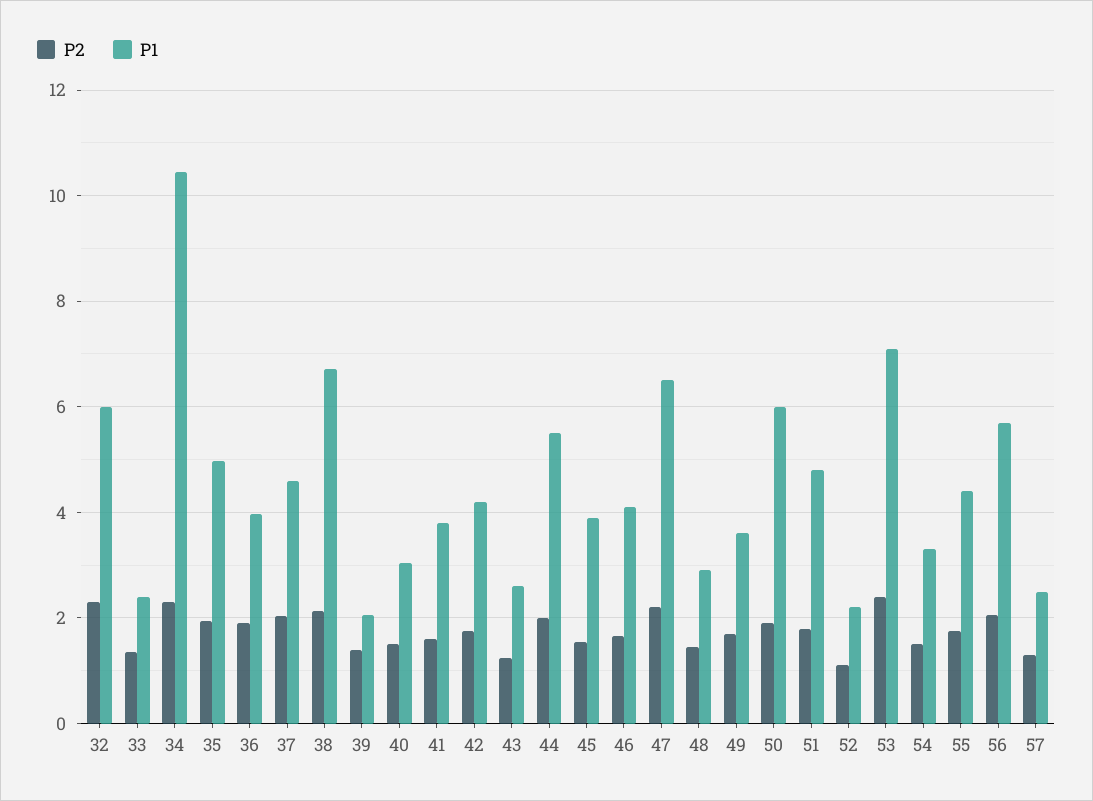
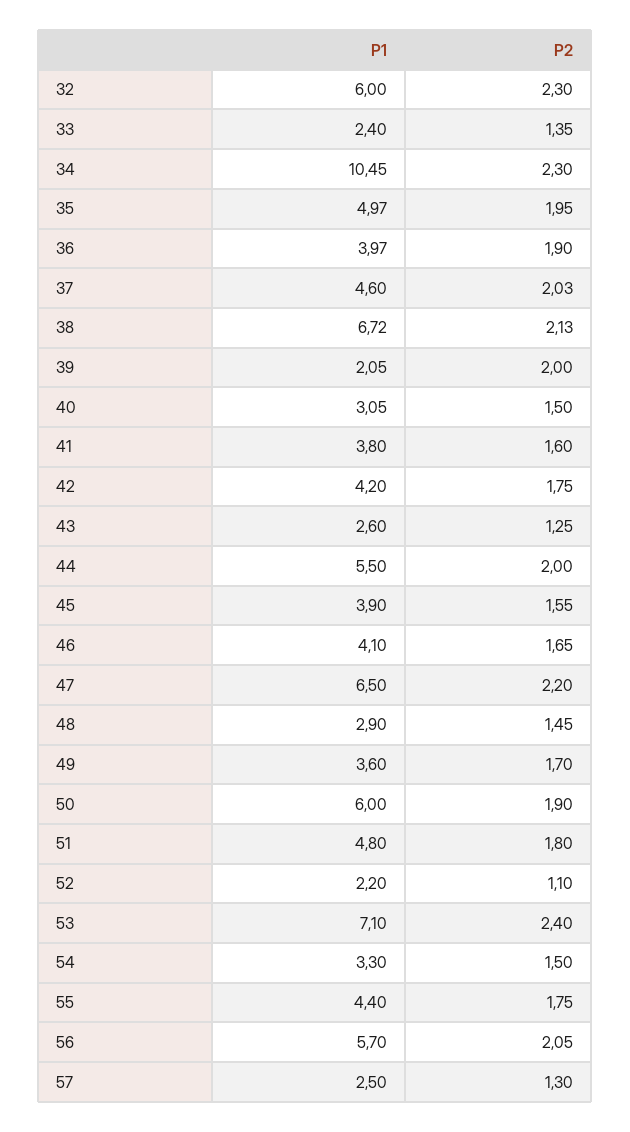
P2, 39: 1.4 -> 2

